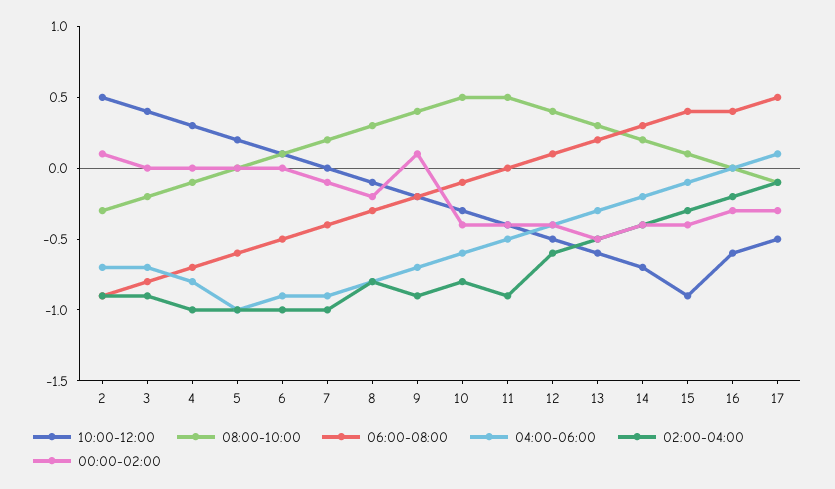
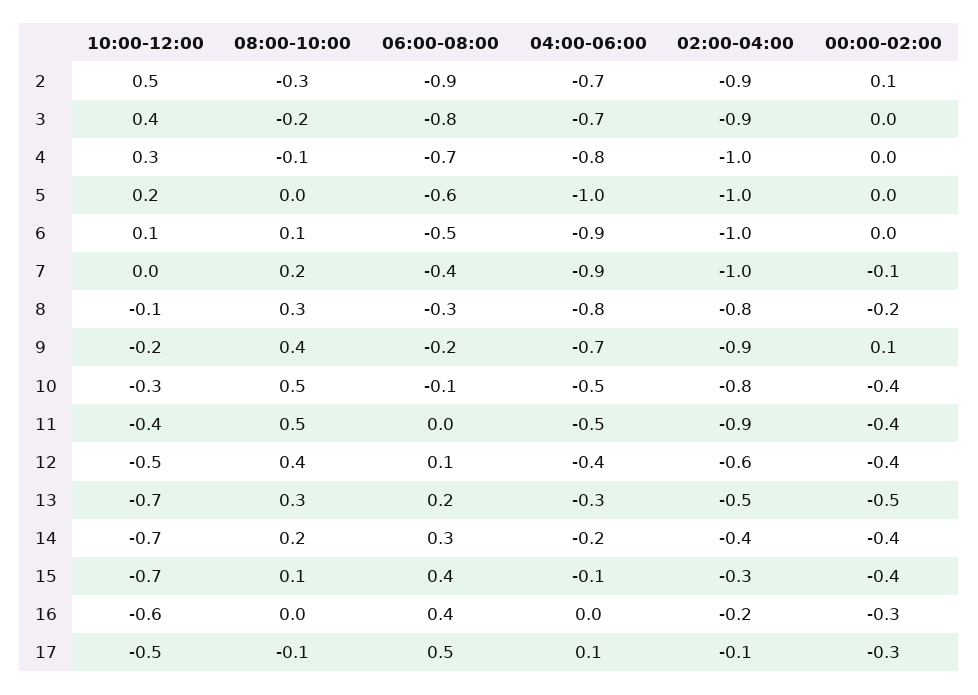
04:00-06:00, 10: -0.6 -> -0.5
10:00-12:00, 13: -0.6 -> -0.7
10:00-12:00, 15: -0.9 -> -0.7

